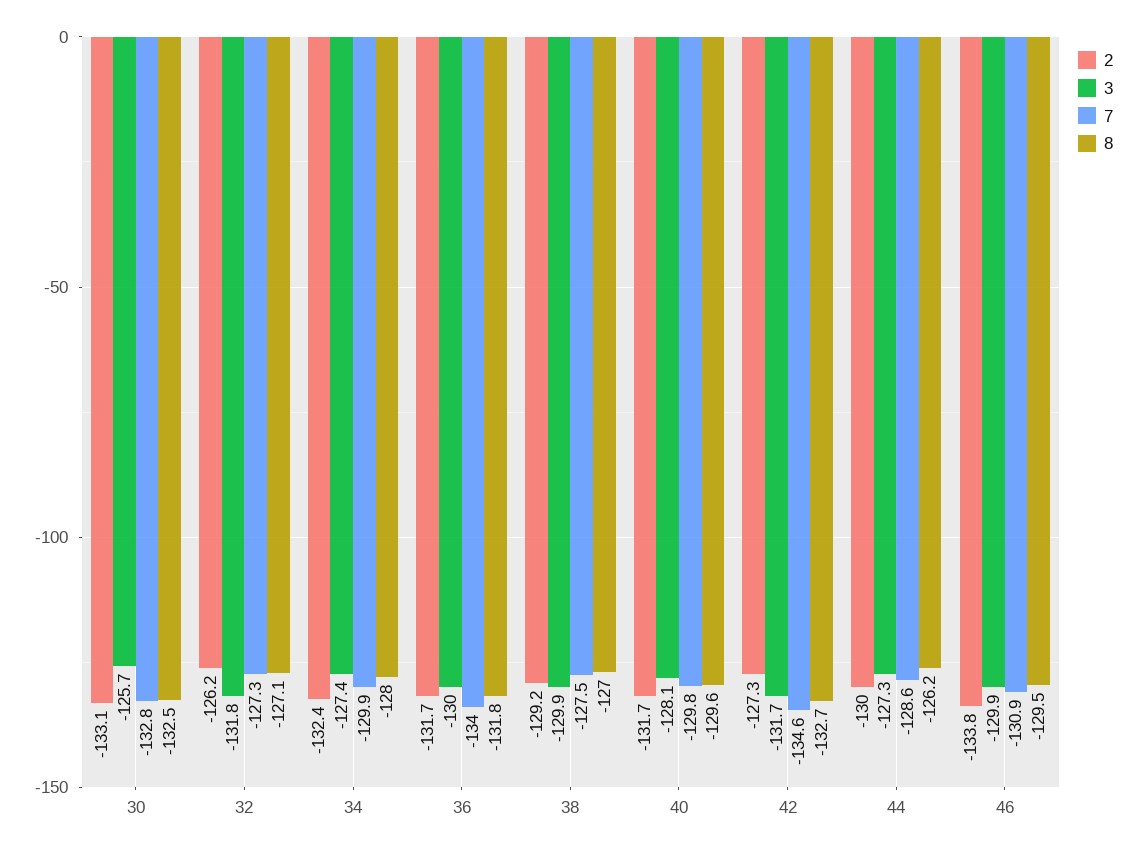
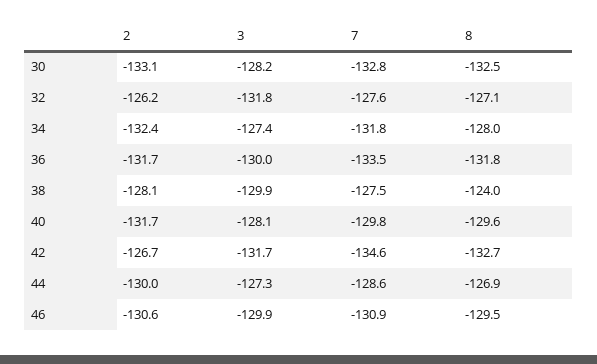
3, 30: -125.7 -> -128.2
7, 32: -127.3 -> -127.6
7, 34: -129.9 -> -131.8
7, 36: -134 -> -133.5
2, 38: -129.2 -> -128.1
8, 38: -127 -> -124
2, 42: -127.3 -> -126.7
8, 44: -126.2 -> -126.9
2, 46: -133.8 -> -130.6

